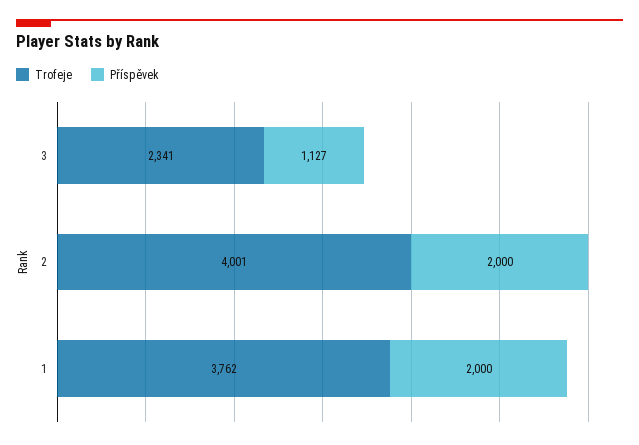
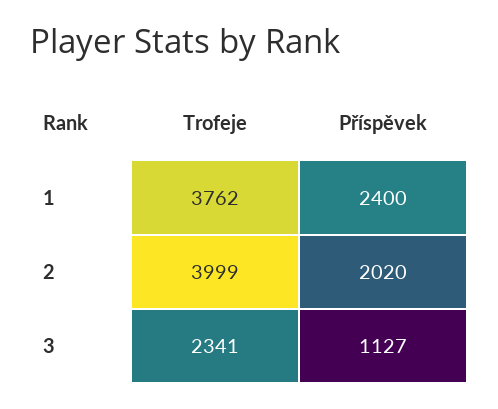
Trofeje, 2: 4001 -> 3999
Příspěvek, 2: 2000 -> 2020
Příspěvek, 1: 2000 -> 2400

